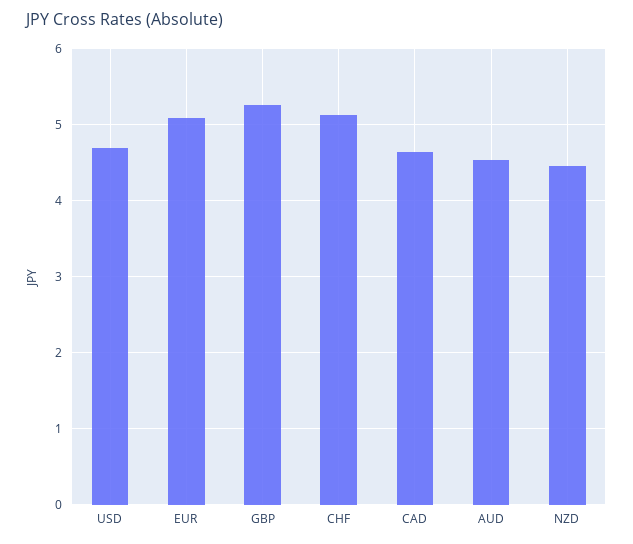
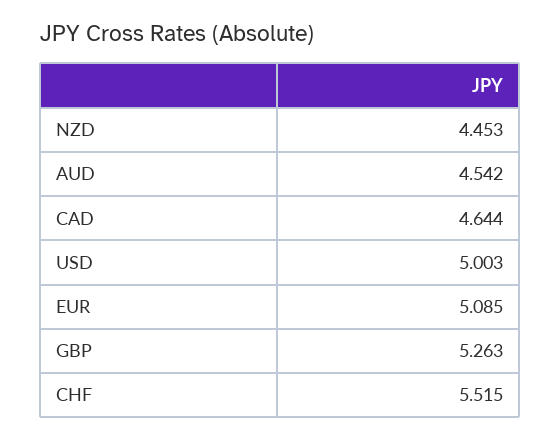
USD: 4.7 -> 5.003
CHF: 5.1 -> 5.515

